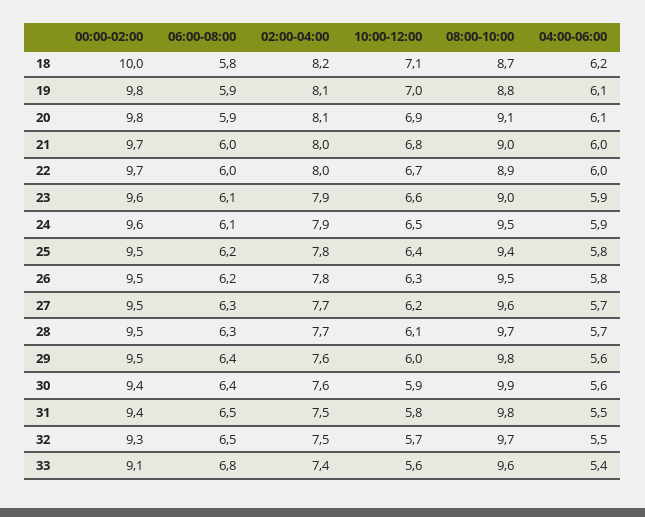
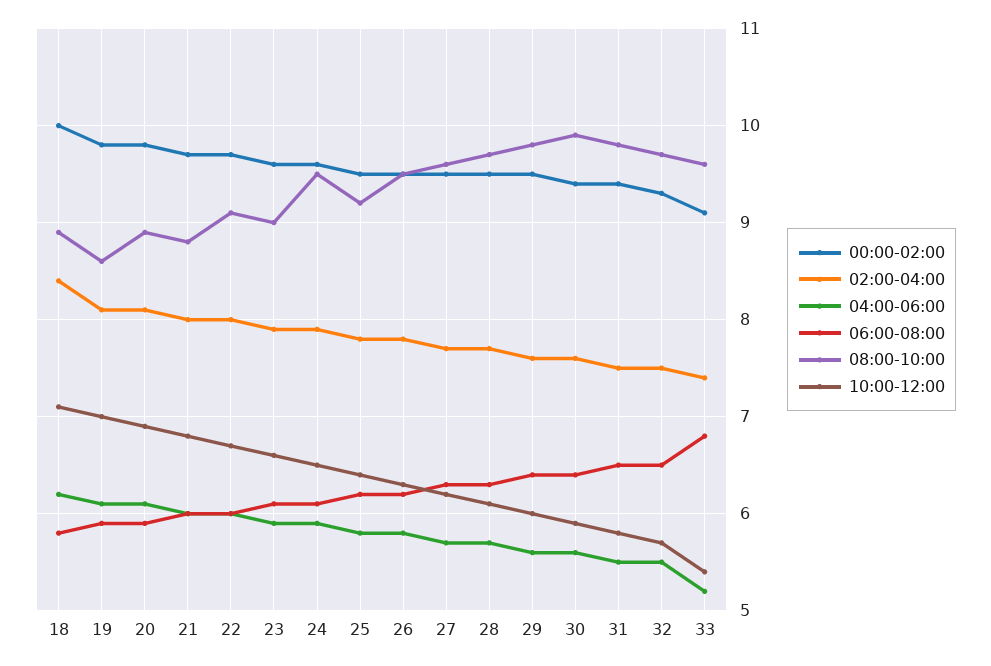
02:00-04:00, 18: 8.2 -> 8.4
08:00-10:00, 18: 8.7 -> 8.9
08:00-10:00, 19: 8.8 -> 8.6
08:00-10:00, 20: 9.1 -> 8.9
08:00-10:00, 21: 9 -> 8.8
08:00-10:00, 22: 8.9 -> 9.1
08:00-10:00, 25: 9.4 -> 9.2
10:00-12:00, 33: 5.6 -> 5.4
04:00-06:00, 33: 5.4 -> 5.2

